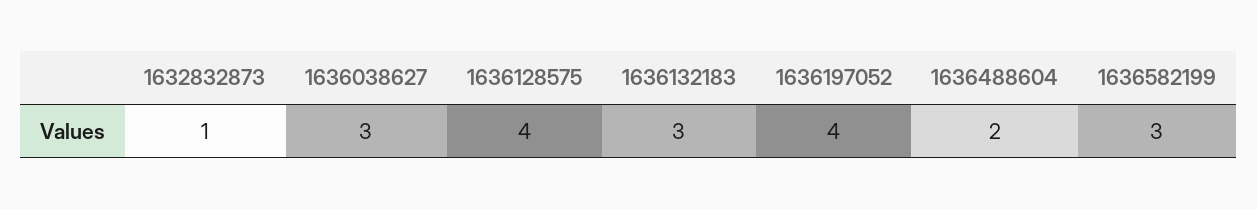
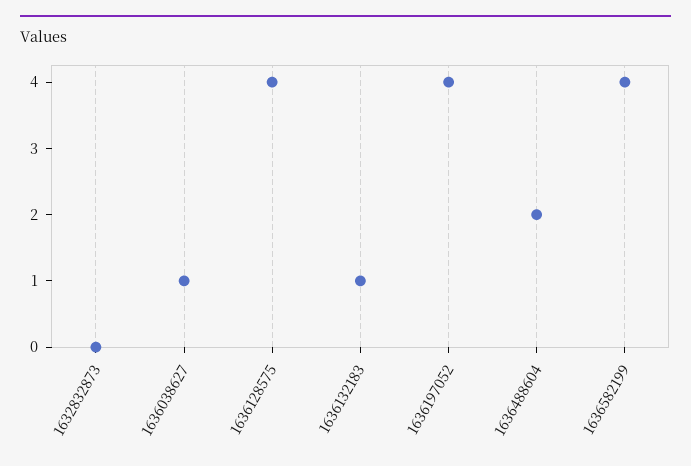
1632832873: 1 -> 0
1636038627: 3 -> 1
1636132183: 3 -> 1
1636582199: 3 -> 4

